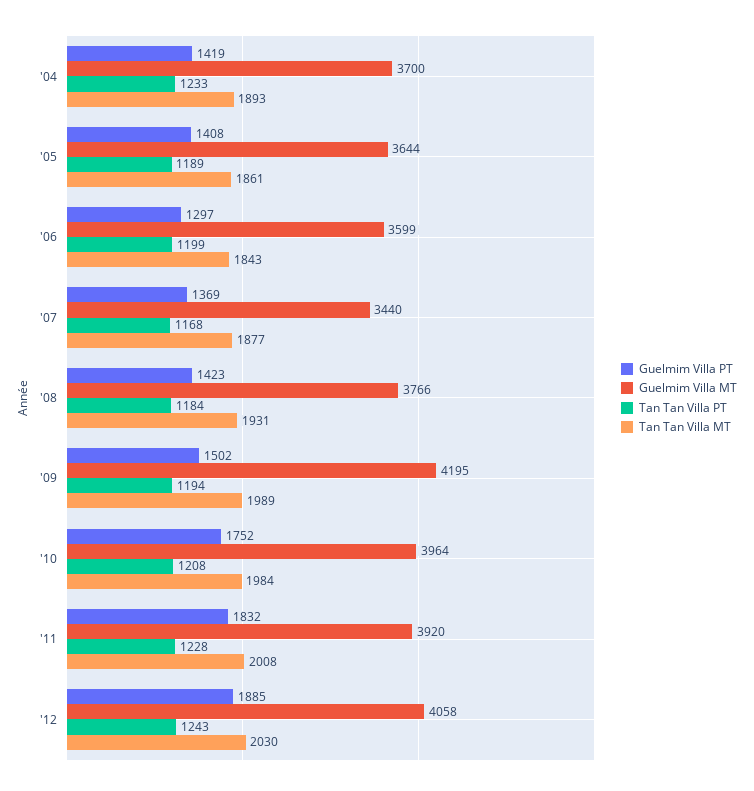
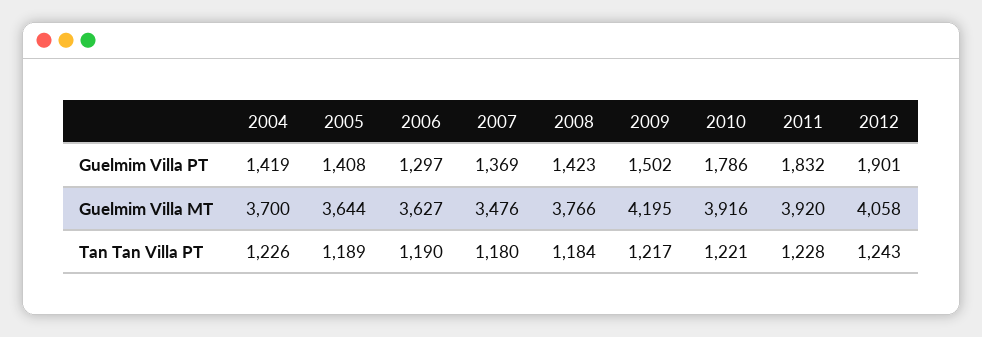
Tan Tan Villa PT, '04: 1233 -> 1226
Tan Tan Villa MT, '04: 1893 -> none
Tan Tan Villa MT, '05: 1861 -> none
Guelmim Villa MT, '06: 3599 -> 3627
Tan Tan Villa PT, '06: 1199 -> 1190
Tan Tan Villa MT, '06: 1843 -> none
Guelmim Villa MT, '07: 3440 -> 3476
Tan Tan Villa PT, '07: 1168 -> 1180
Tan Tan Villa MT, '07: 1877 -> none
Tan Tan Villa MT, '08: 1931 -> none
Tan Tan Villa PT, '09: 1194 -> 1217
Tan Tan Villa MT, '09: 1989 -> none
Guelmim Villa PT, '10: 1752 -> 1786
Guelmim Villa MT, '10: 3964 -> 3916
Tan Tan Villa PT, '10: 1208 -> 1221
Tan Tan Villa MT, '10: 1984 -> none
Tan Tan Villa MT, '11: 2008 -> none
Guelmim Villa PT, '12: 1885 -> 1901
Tan Tan Villa MT, '12: 2030 -> none

